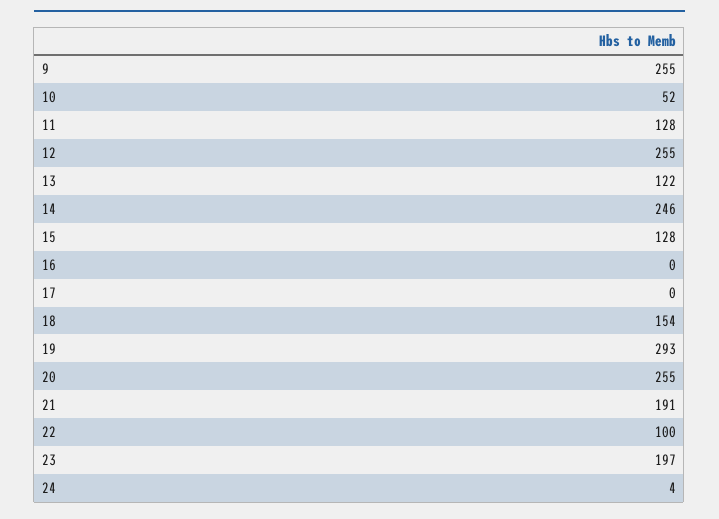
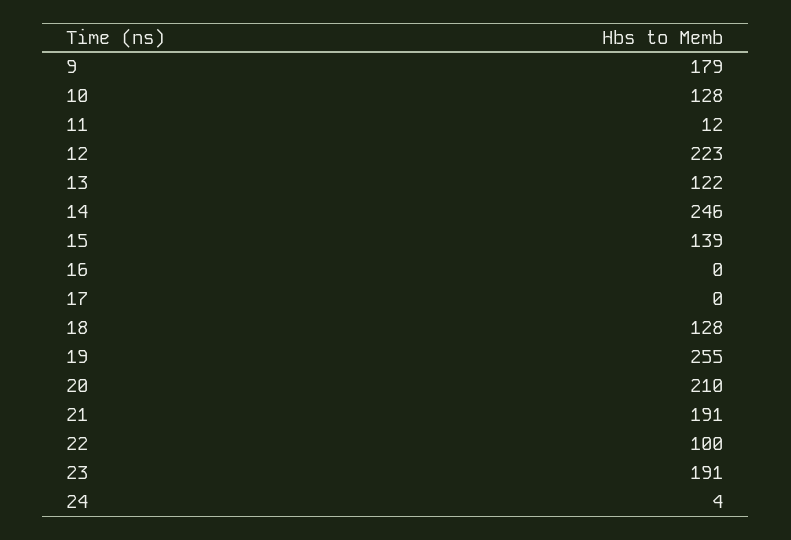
9: 255 -> 179
10: 52 -> 128
11: 128 -> 12
12: 255 -> 223
15: 128 -> 139
18: 154 -> 128
19: 293 -> 255
20: 255 -> 210
23: 197 -> 191

